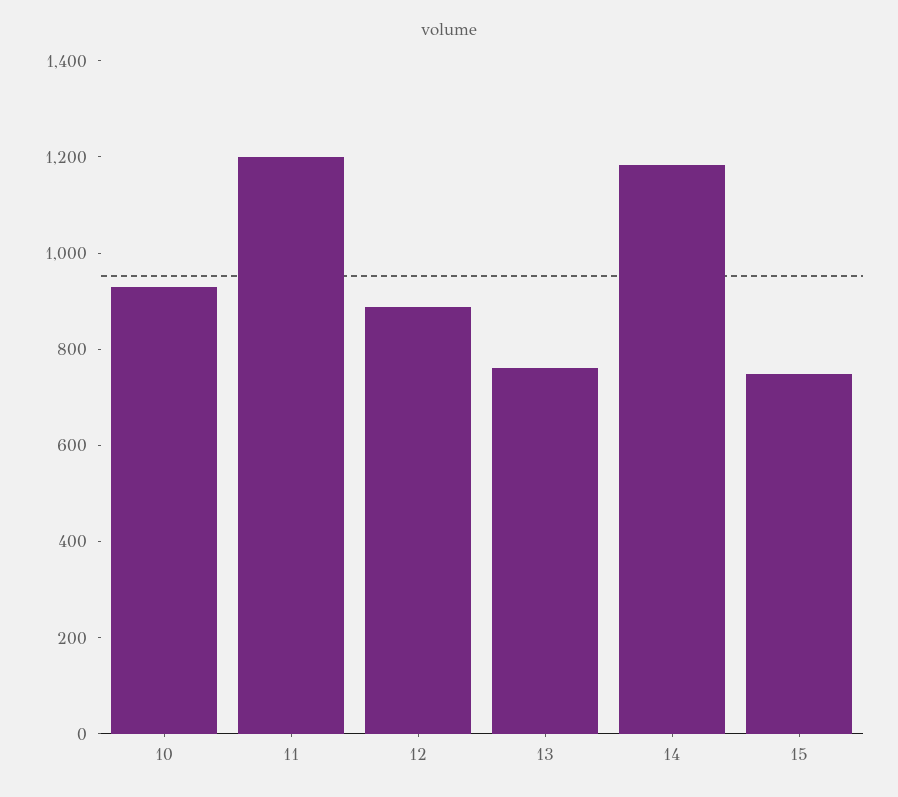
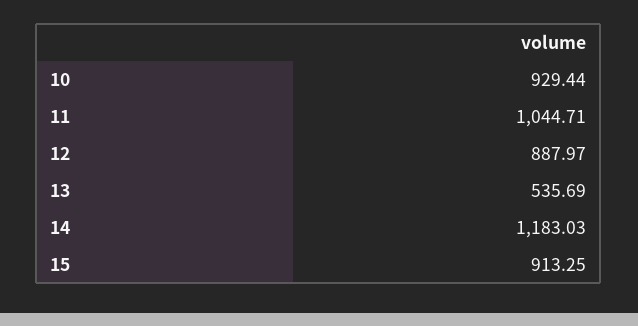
11: 1200 -> 1044.71
13: 750 -> 535.69
15: 750 -> 913.25

